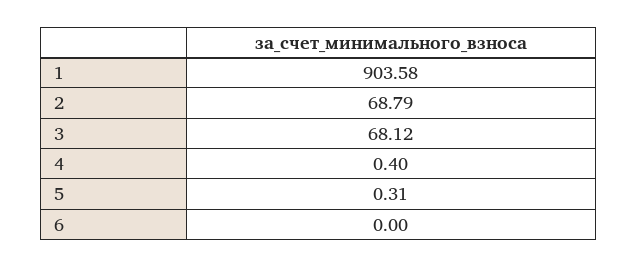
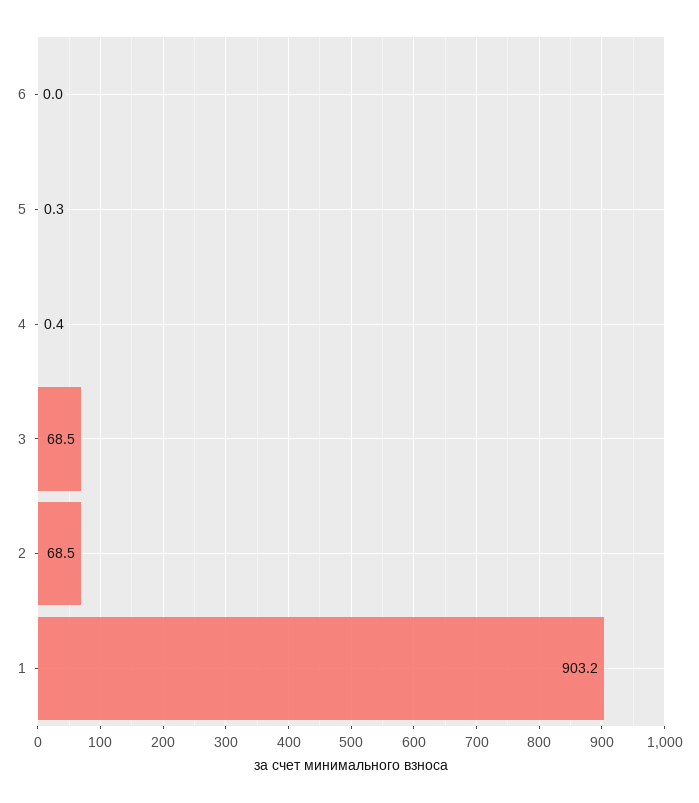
1: 903.58 -> 903.2
2: 68.79 -> 68.5
3: 68.12 -> 68.5

